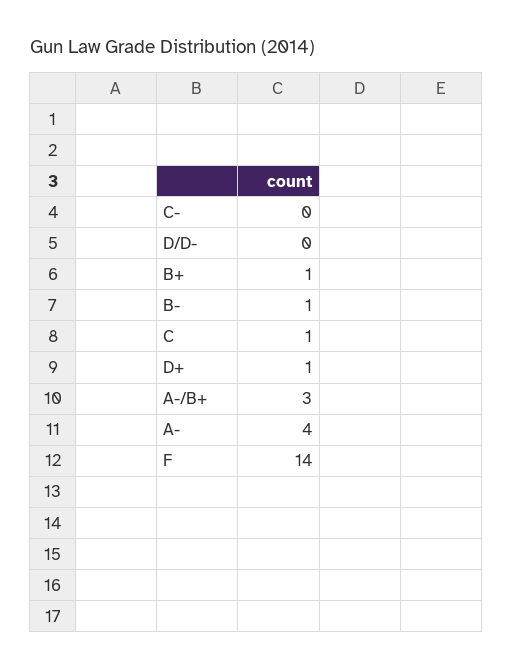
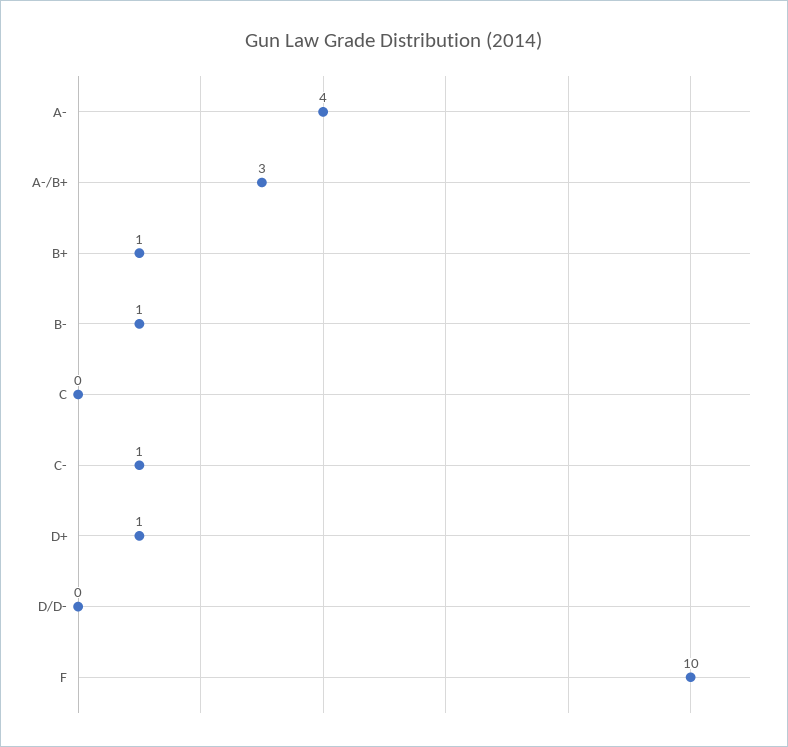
C-: 0 -> 1
C: 1 -> 0
F: 14 -> 10

